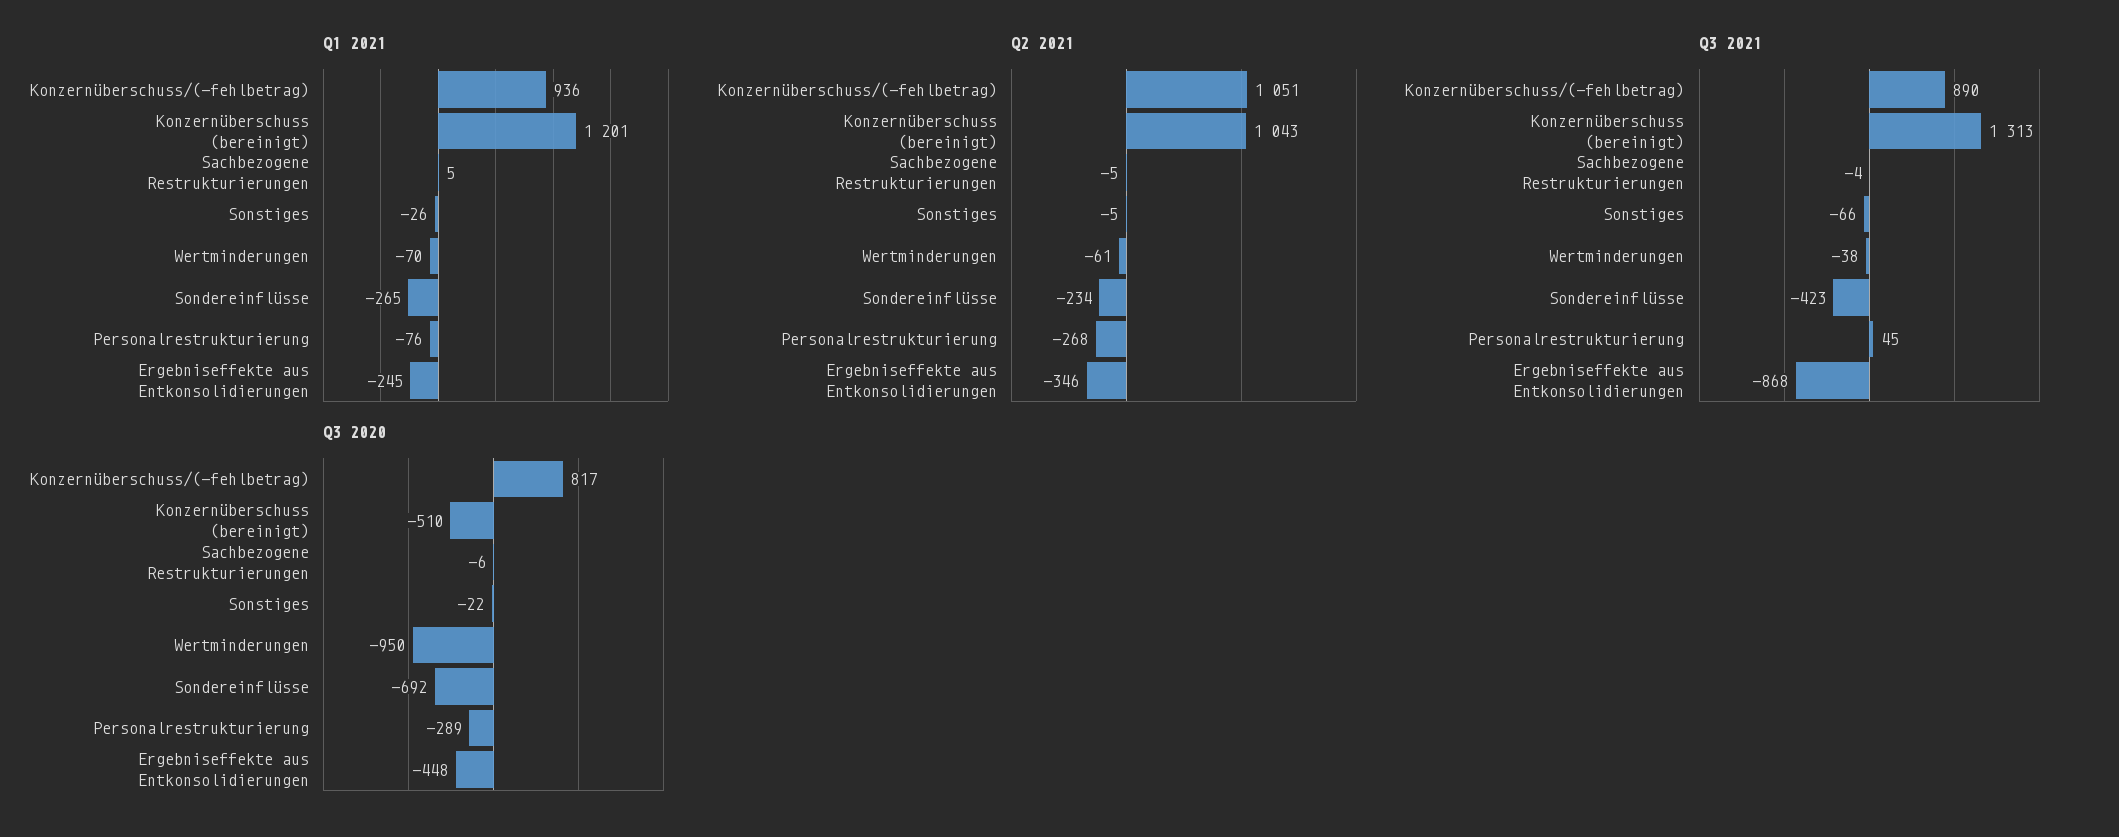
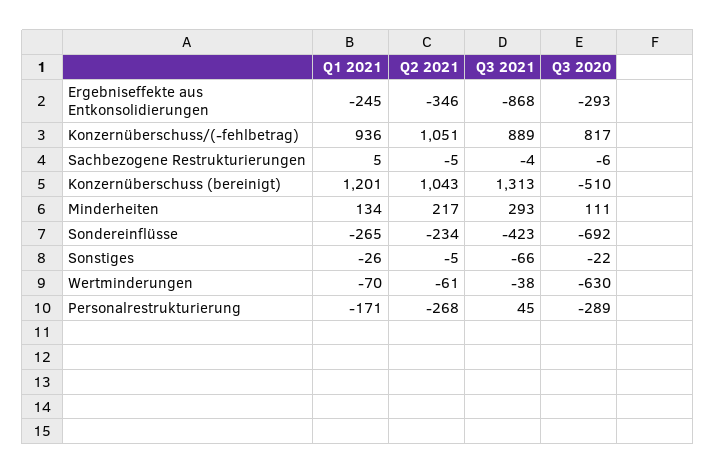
Q1 2021, Personalrestrukturierung: -76 -> -171
Q3 2021, Konzernüberschuss/(-fehlbetrag): 890 -> 889
Q3 2020, Wertminderungen: -950 -> -630
Q3 2020, Ergebniseffekte aus Entkonsolidierungen: -448 -> -293
Q1 2021, Minderheiten: none -> 134
Q2 2021, Minderheiten: none -> 217
Q3 2021, Minderheiten: none -> 293
Q3 2020, Minderheiten: none -> 111

